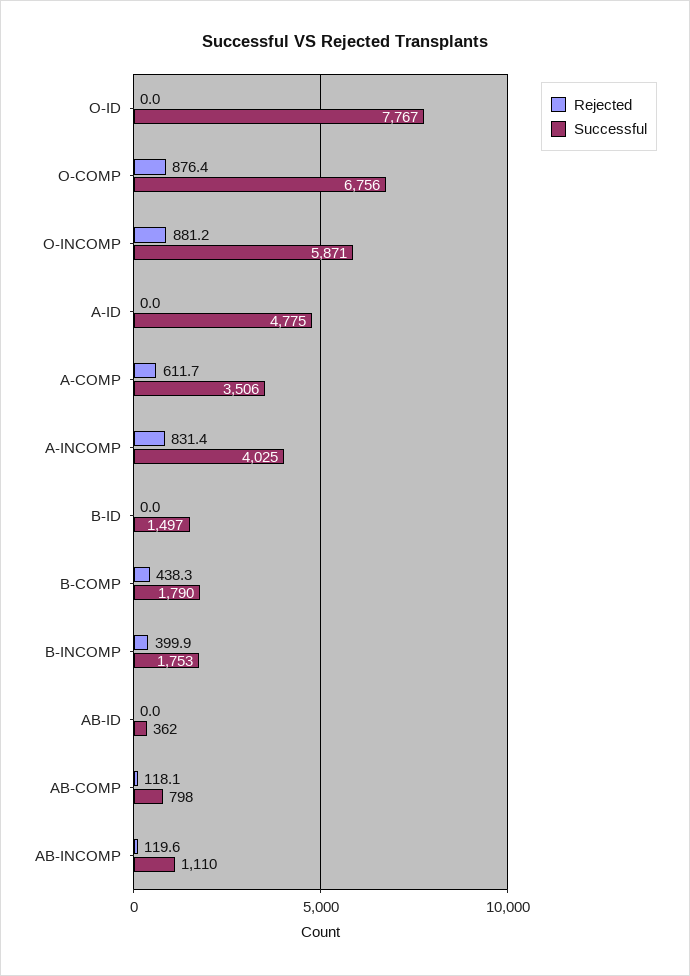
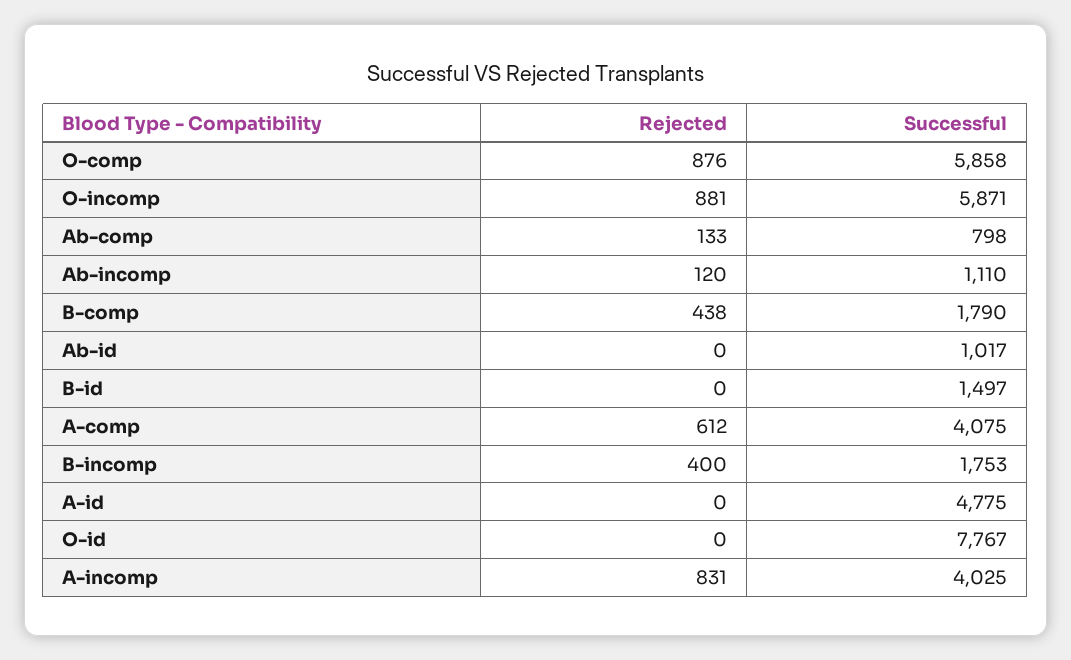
Successful, O-COMP: 6756 -> 5858
Successful, A-COMP: 3506 -> 4075
Successful, AB-ID: 362 -> 1017
Rejected, AB-COMP: 118.1 -> 133

